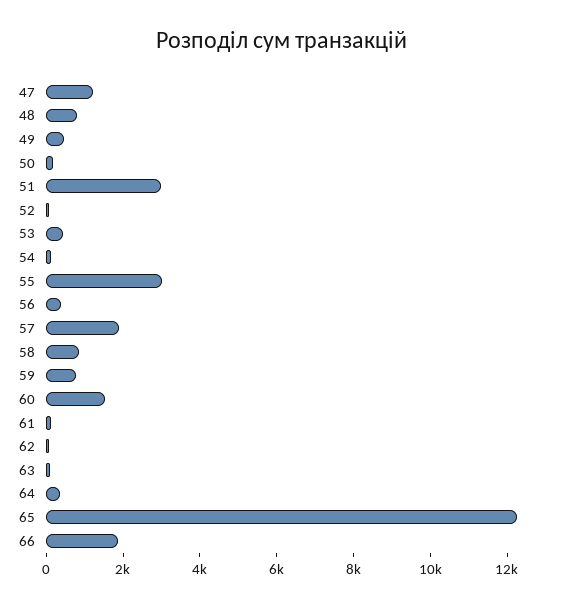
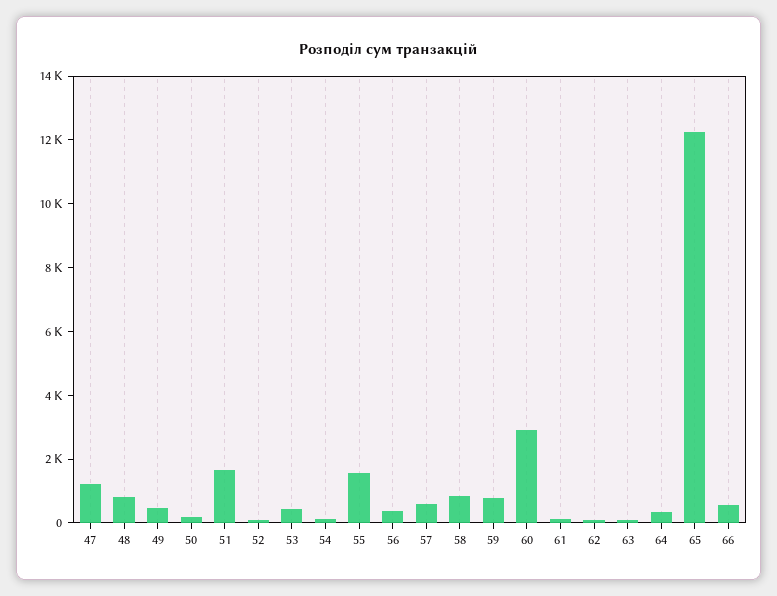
51: 3000 -> 1500
55: 3000 -> 1500
57: 2000 -> 500
60: 1500 -> 3000
66: 2000 -> 500

